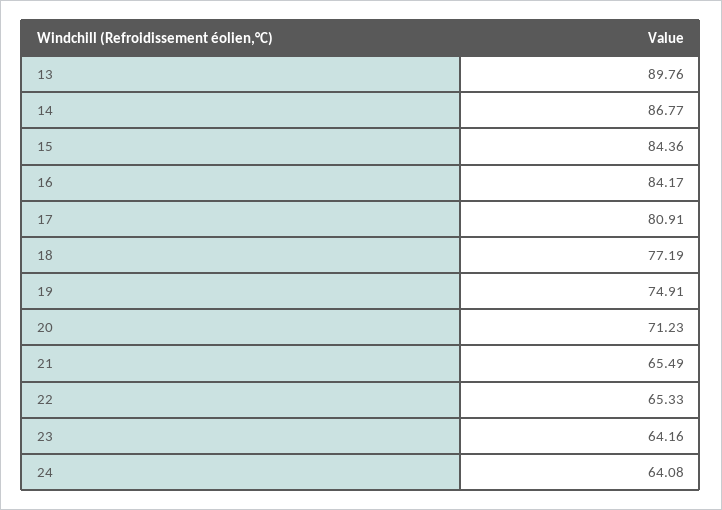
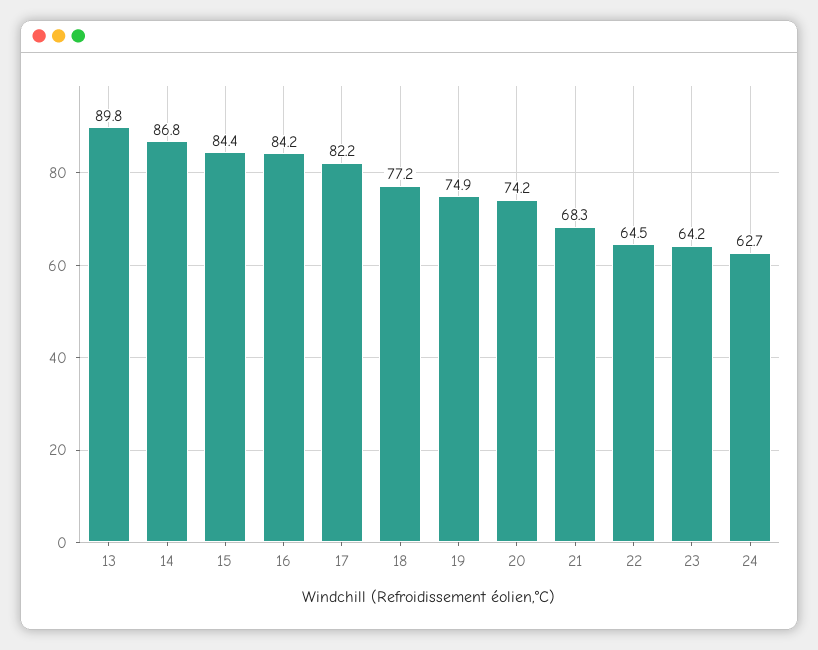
17: 80.91 -> 82.2
20: 71.23 -> 74.2
21: 65.49 -> 68.3
22: 65.33 -> 64.5
24: 64.08 -> 62.7

